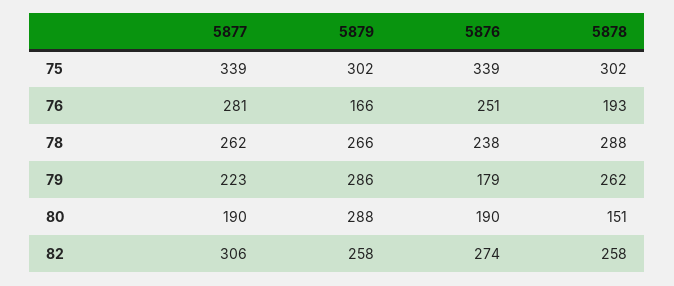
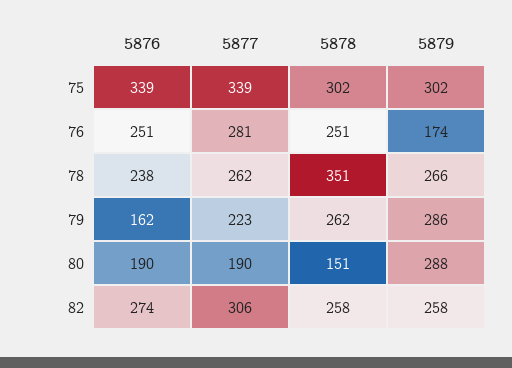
5879, 76: 166 -> 174
5878, 76: 193 -> 251
5878, 78: 288 -> 351
5876, 79: 179 -> 162

